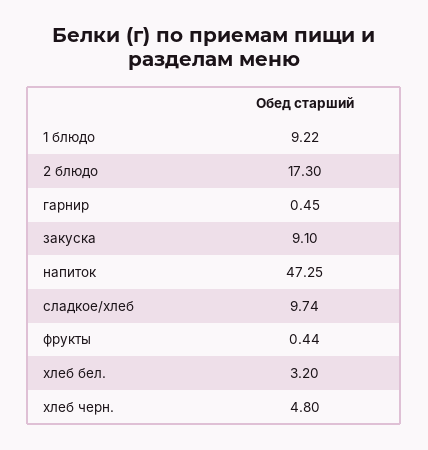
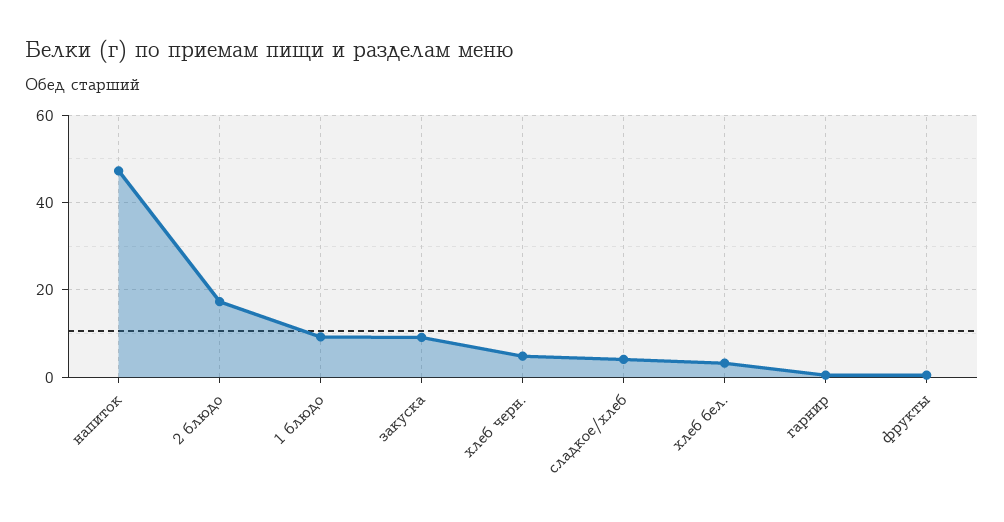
сладкое/хлеб: 9.74 -> 4

